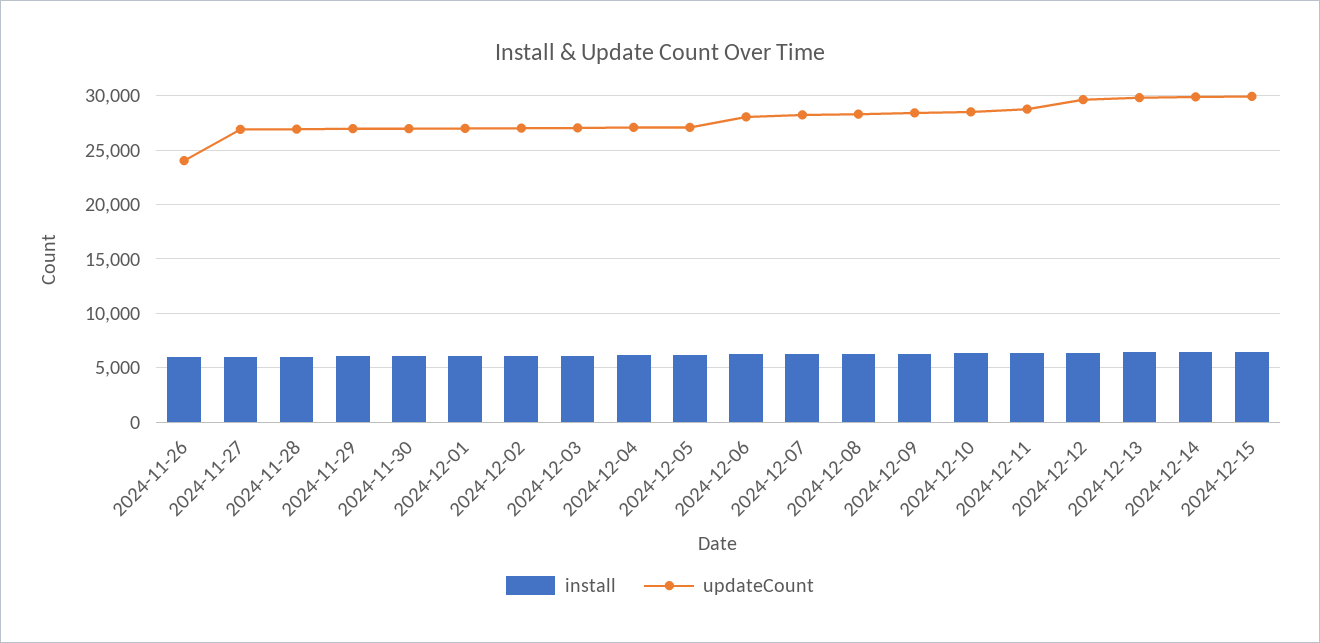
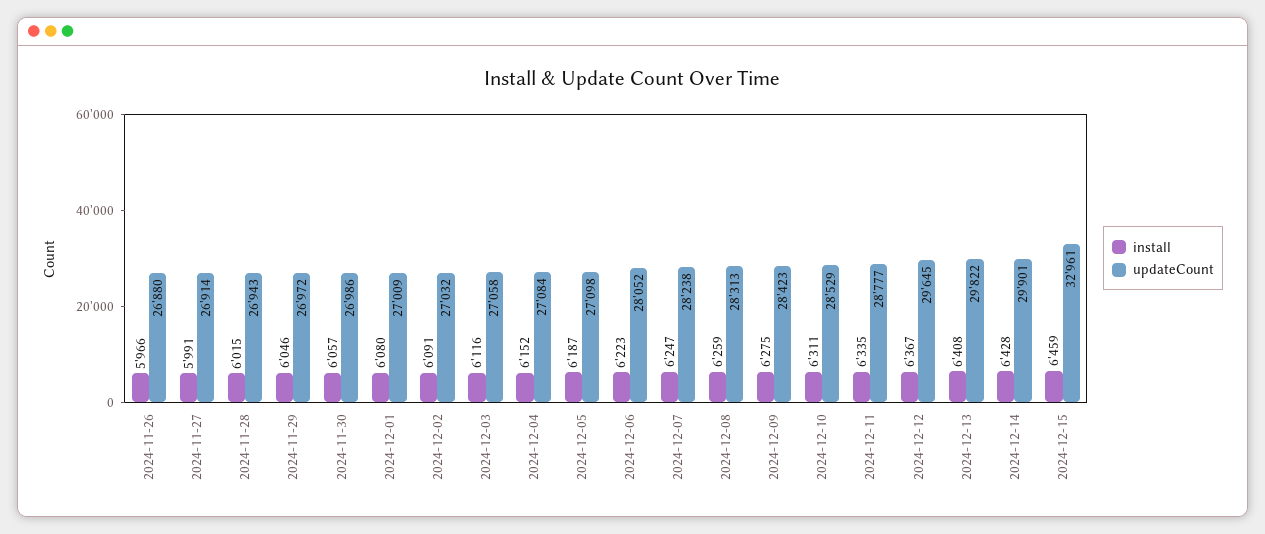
updateCount, 2024-11-26: 24000 -> 26880
updateCount, 2024-12-15: 30000 -> 32961

